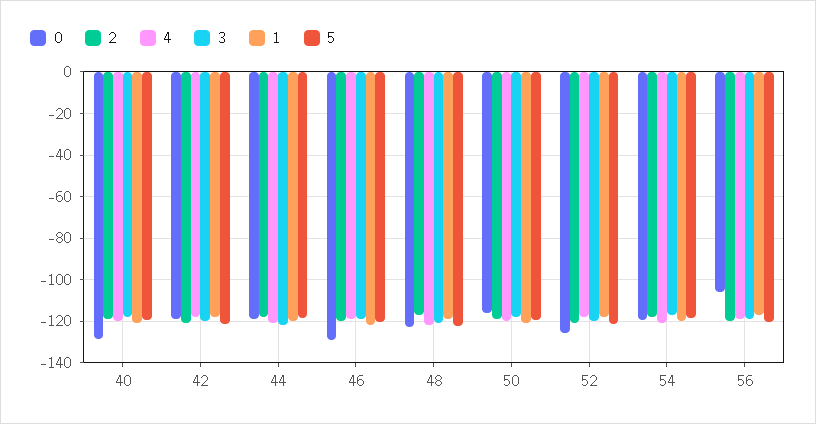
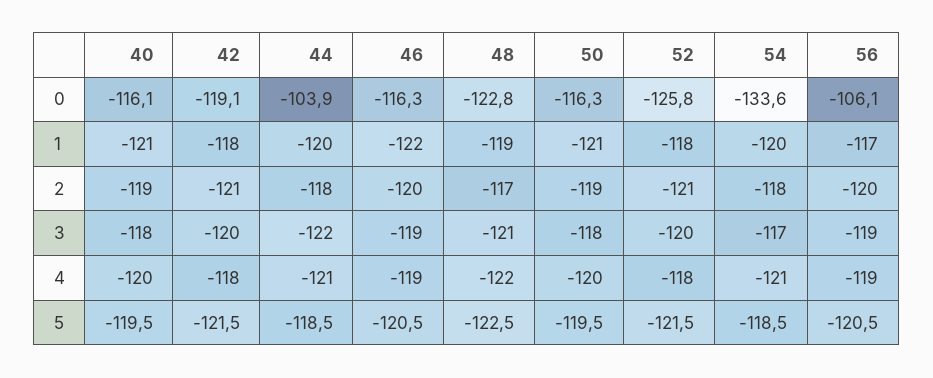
0, 40: -130 -> -116.1
0, 44: -120 -> -103.9
0, 46: -130 -> -116.3
0, 54: -120 -> -133.6

